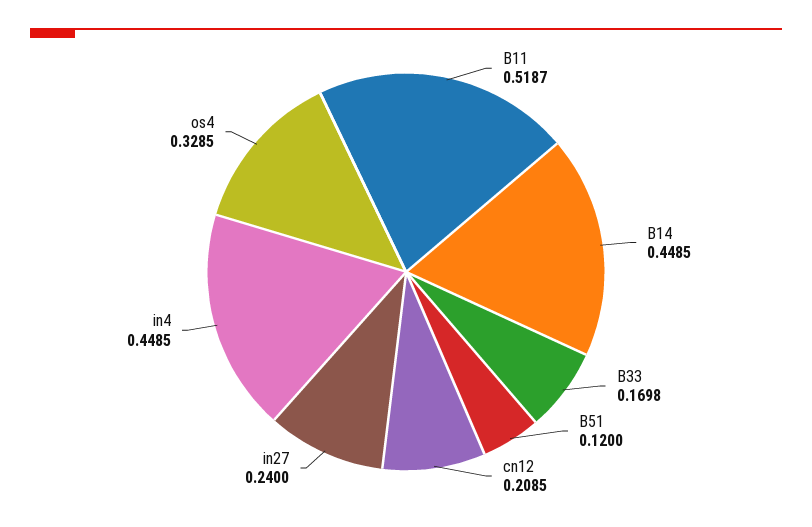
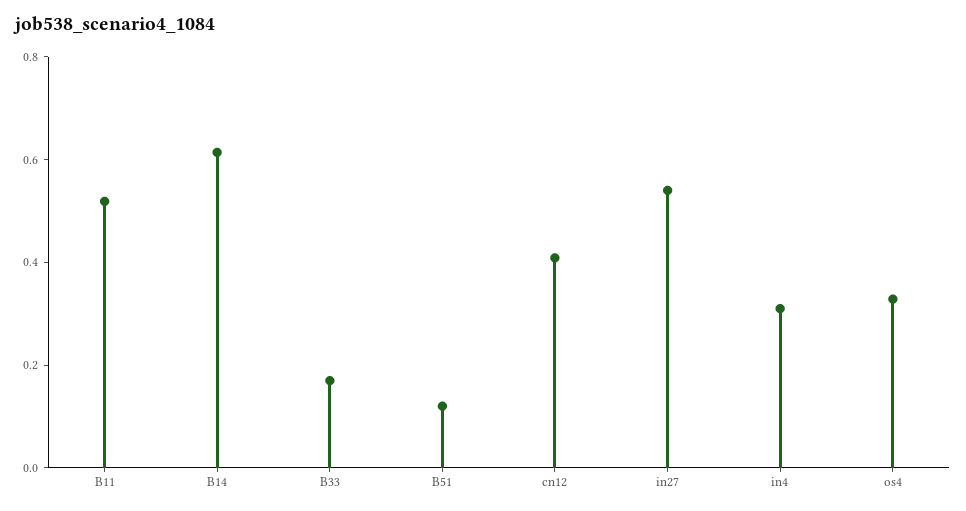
B14: 0.4485 -> 0.6
cn12: 0.2085 -> 0.4
in27: 0.24 -> 0.55
in4: 0.4485 -> 0.3

